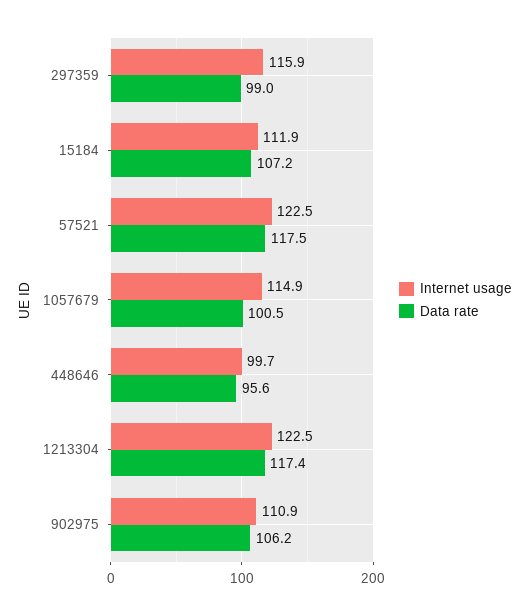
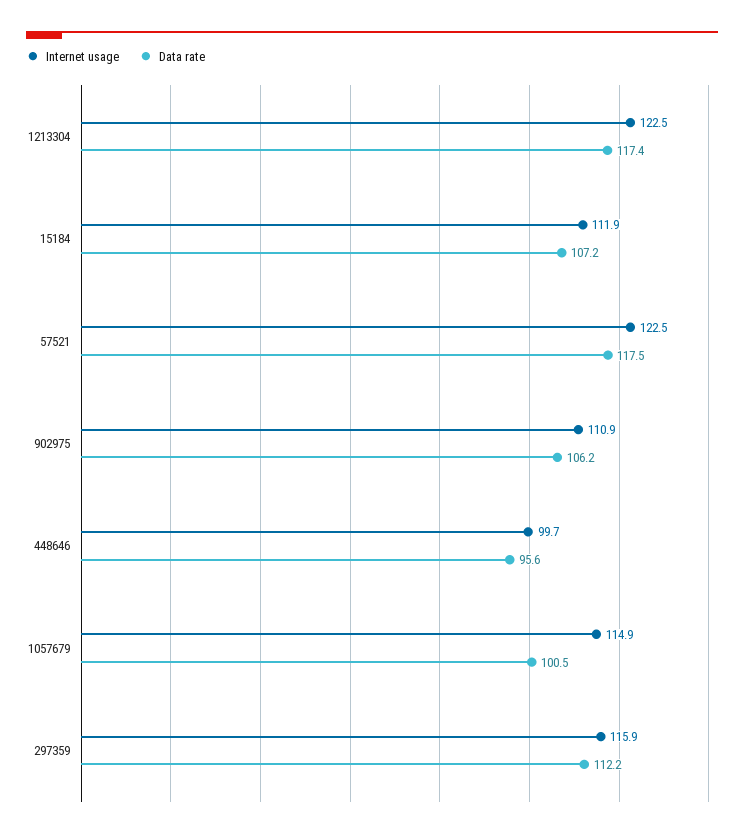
Data rate, 297359: 99 -> 112.2

